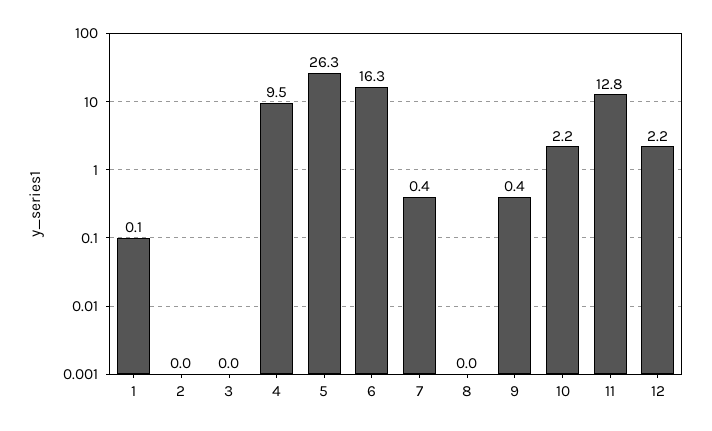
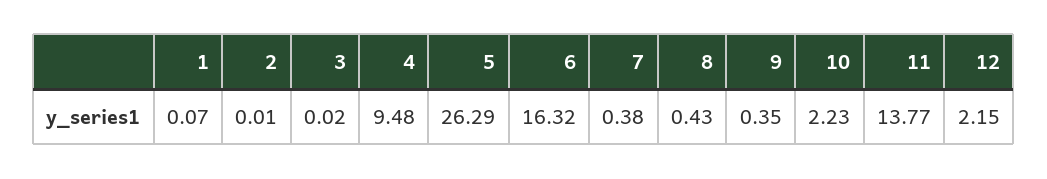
8: 0 -> 0.43
11: 12.8 -> 13.77

